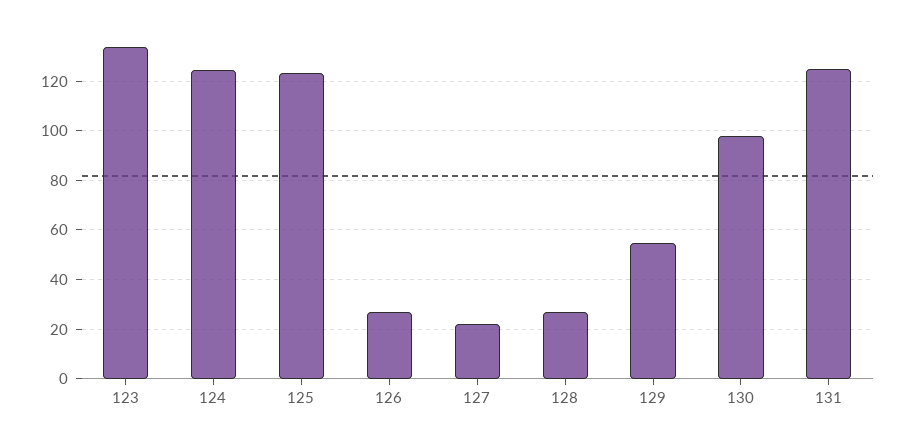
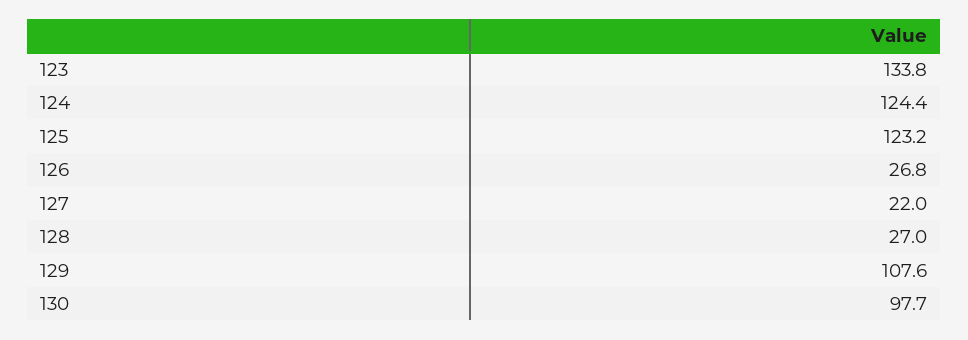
129: 55 -> 107.6
131: 125 -> none

